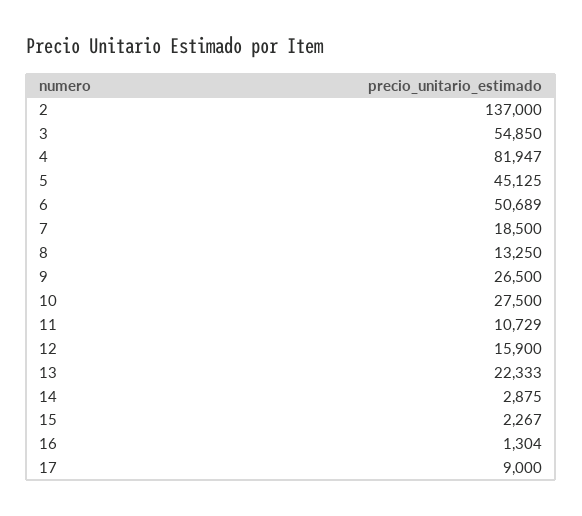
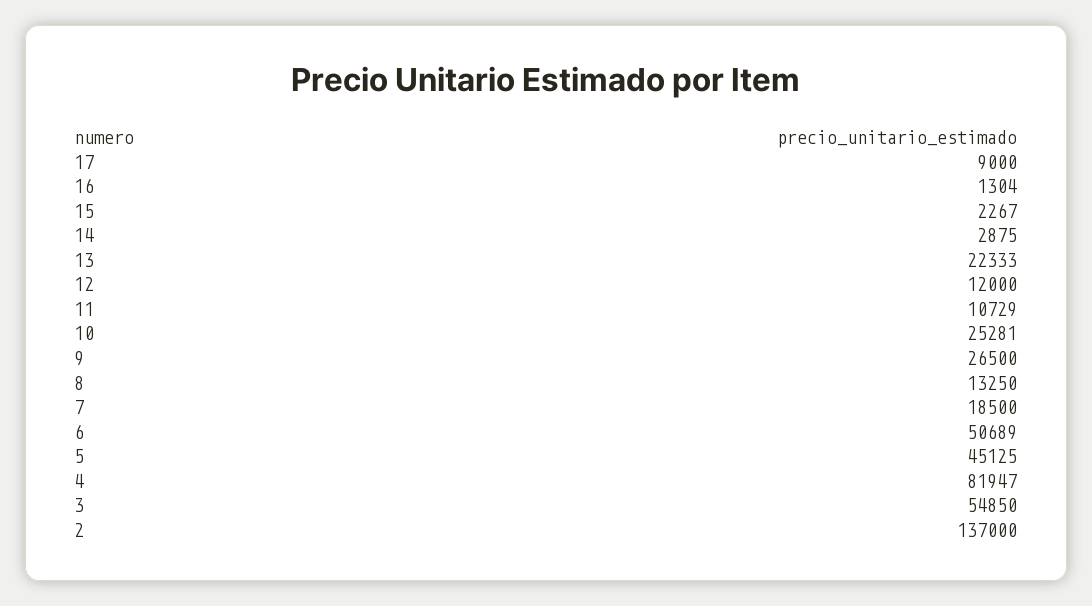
10: 27500 -> 25281
12: 15900 -> 12000

